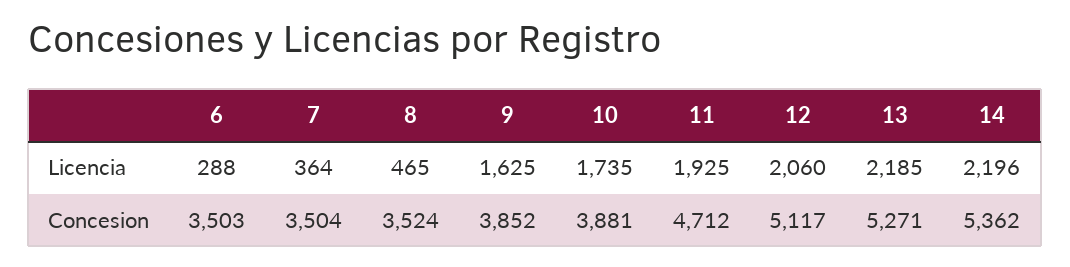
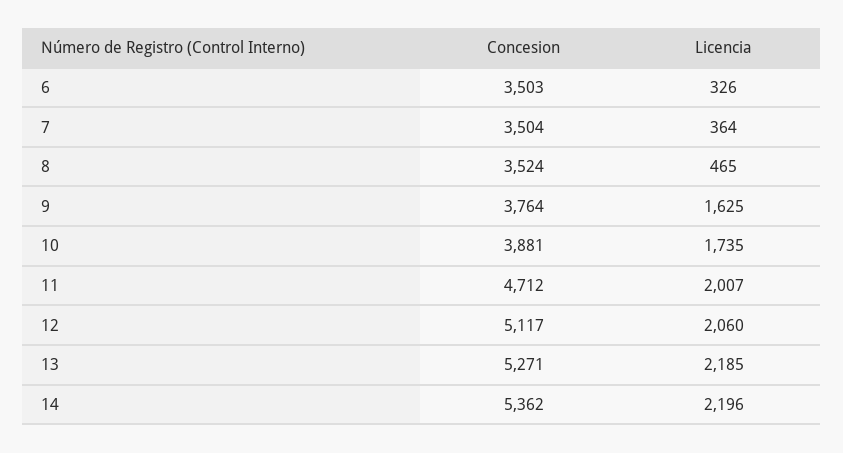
6, Licencia: 288 -> 326
11, Licencia: 1925 -> 2007
9, Concesion: 3852 -> 3764

